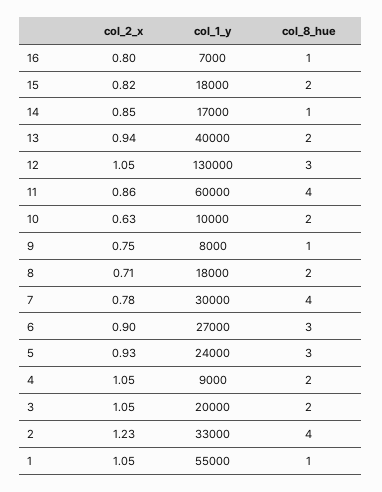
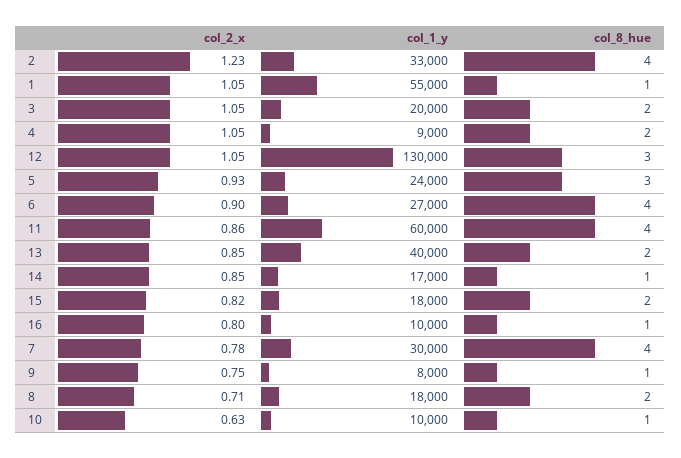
col_1_y, 16: 7000 -> 10000
col_2_x, 13: 0.94 -> 0.85
col_8_hue, 10: 2 -> 1
col_8_hue, 6: 3 -> 4

